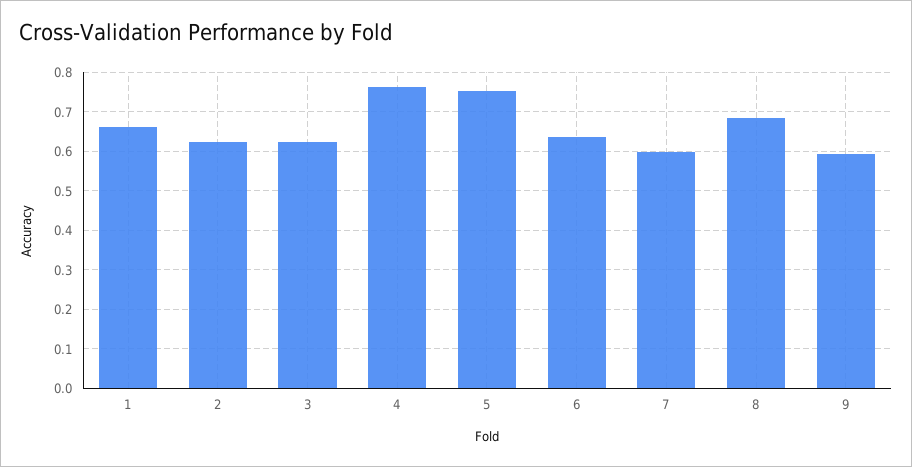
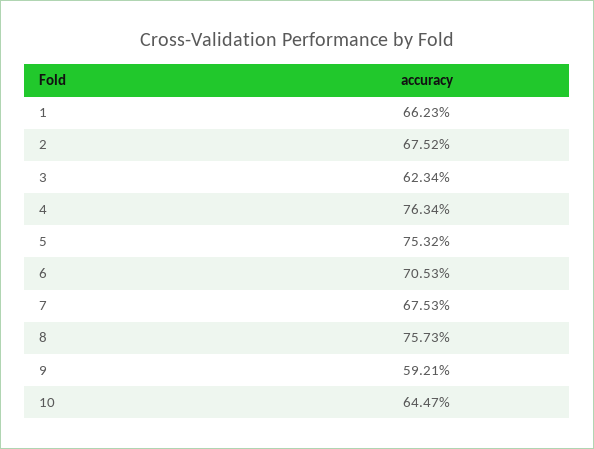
2: 0.62 -> 0.6752
6: 0.64 -> 0.7053
7: 0.6 -> 0.6753
8: 0.68 -> 0.7573
10: none -> 0.6447

